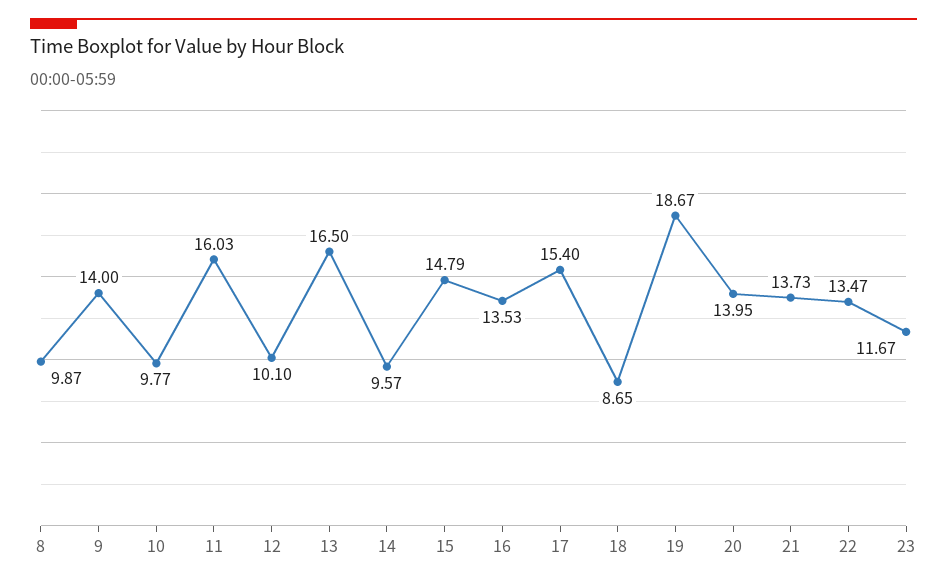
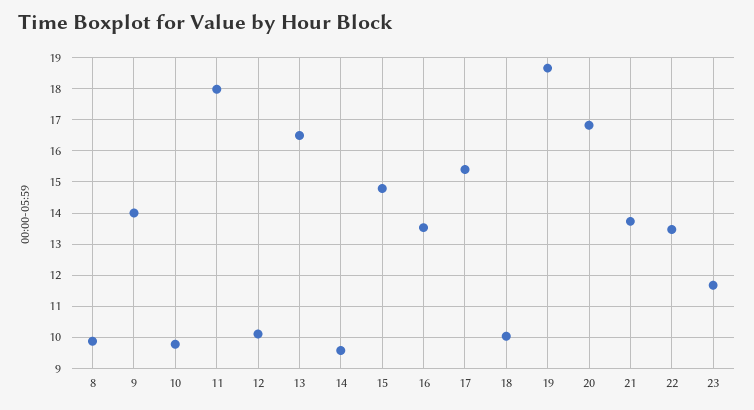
11: 16.03 -> 18
18: 8.65 -> 10
20: 13.95 -> 16.8

